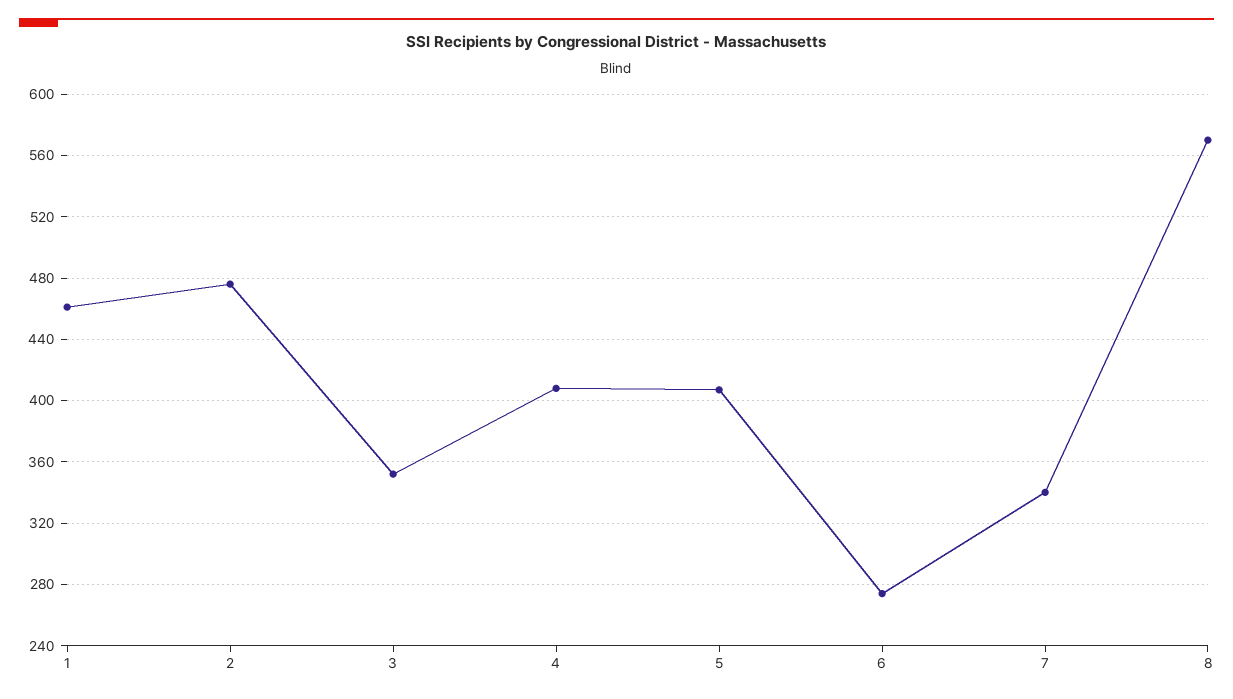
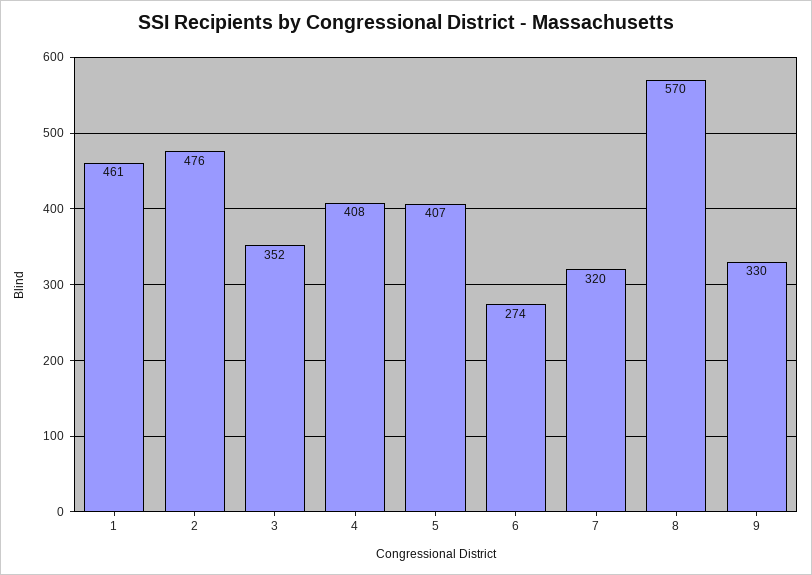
7: 340 -> 320
9: none -> 330

